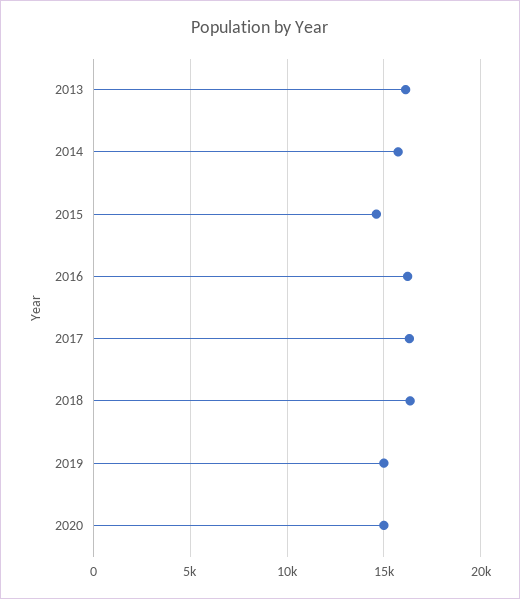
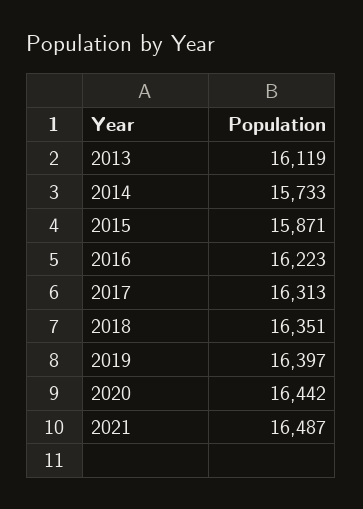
2015: 14500 -> 15871
2019: 15000 -> 16397
2020: 15000 -> 16442
2021: none -> 16487

